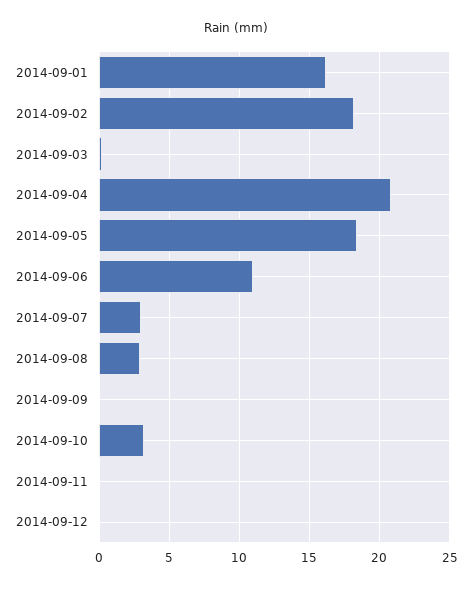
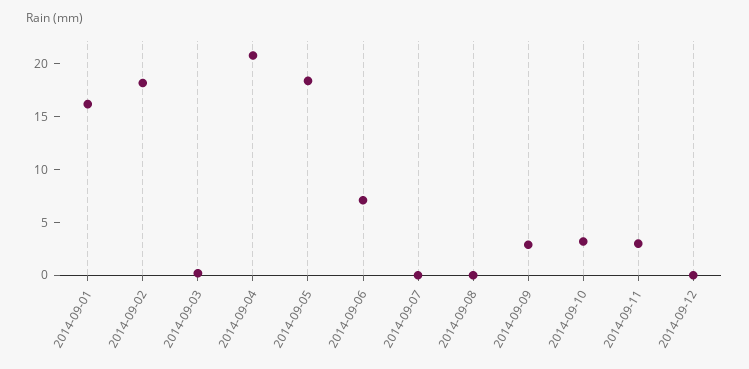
2014-09-06: 11 -> 7
2014-09-07: 3 -> 0
2014-09-08: 3 -> 0
2014-09-09: 0 -> 3
2014-09-11: 0 -> 3

